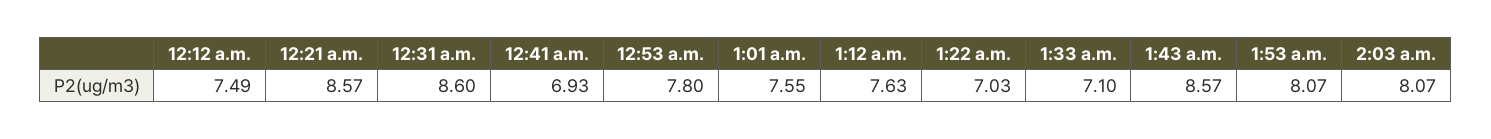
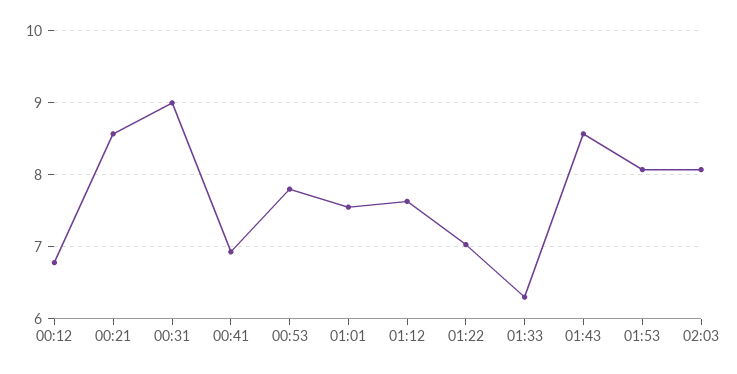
12:12 a.m.: 7.49 -> 6.8
12:31 a.m.: 8.6 -> 9
1:33 a.m.: 7.1 -> 6.3

